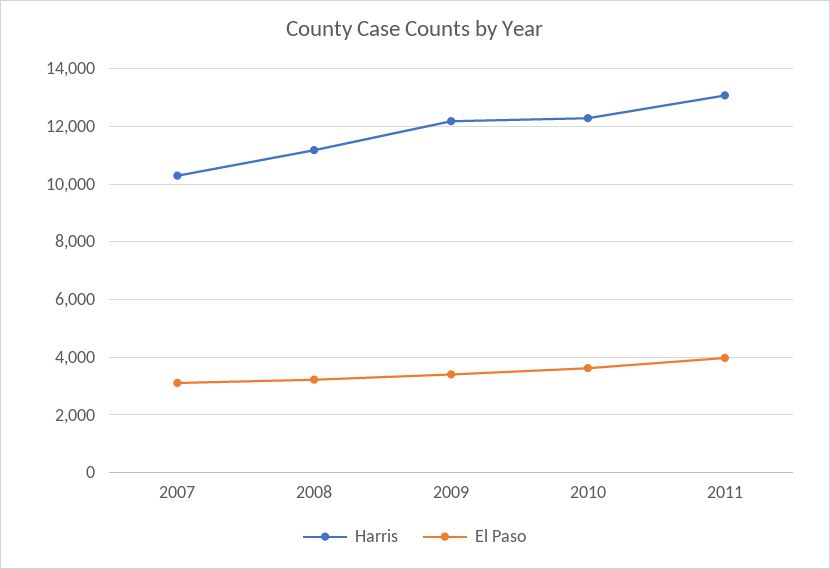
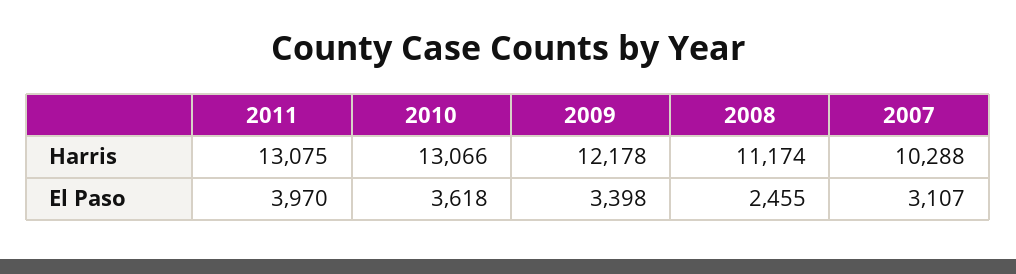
El Paso, 2008: 3250 -> 2455
Harris, 2010: 12250 -> 13066

